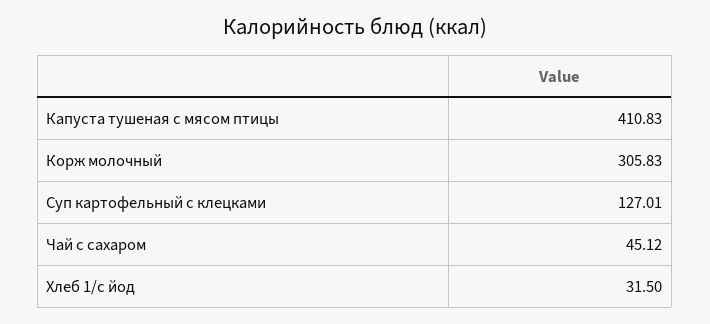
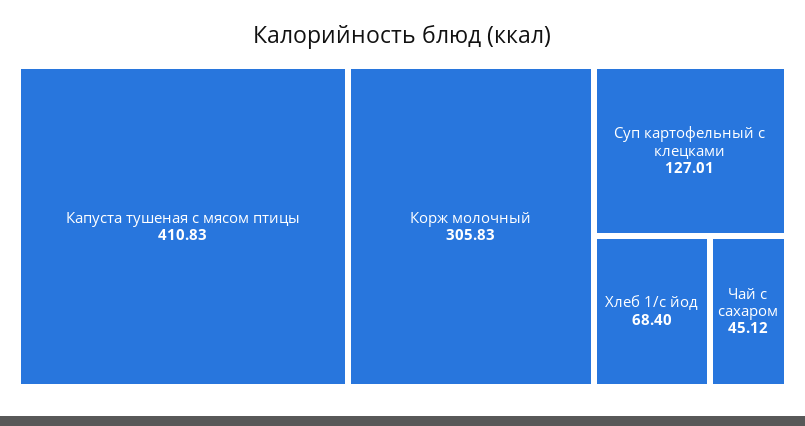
Хлеб 1/с йод: 31.5 -> 68.4

